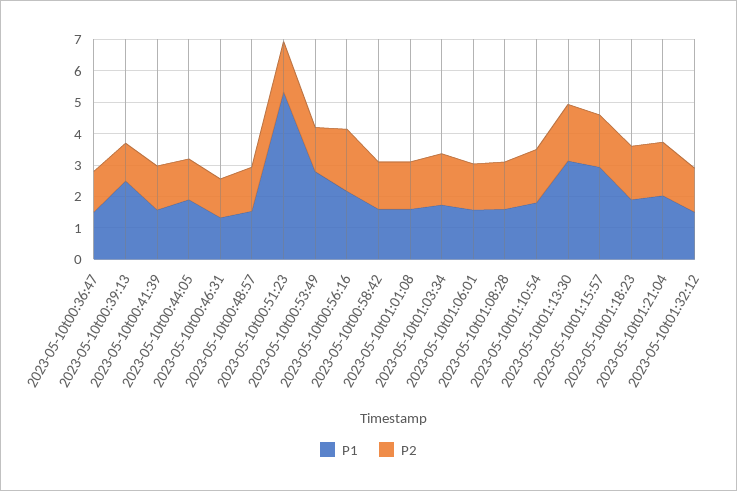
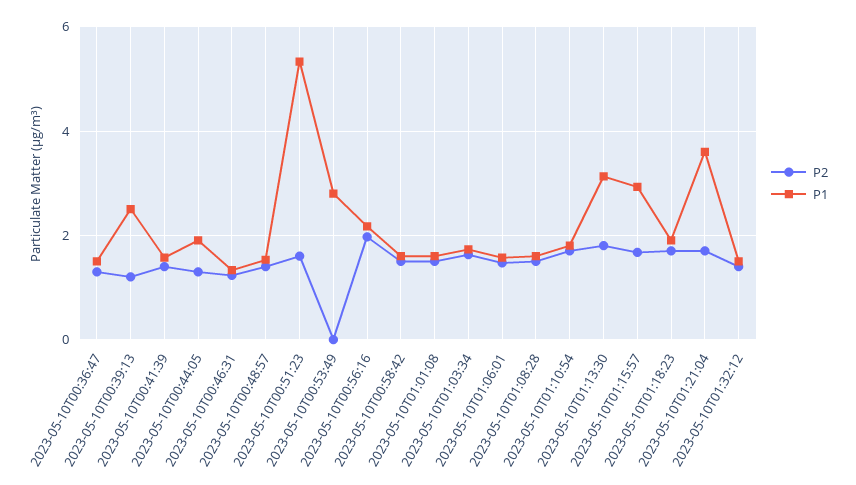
P2, 2023-05-10t00:53:49: 1.5 -> 0
P1, 2023-05-10t01:21:04: 2 -> 3.6

